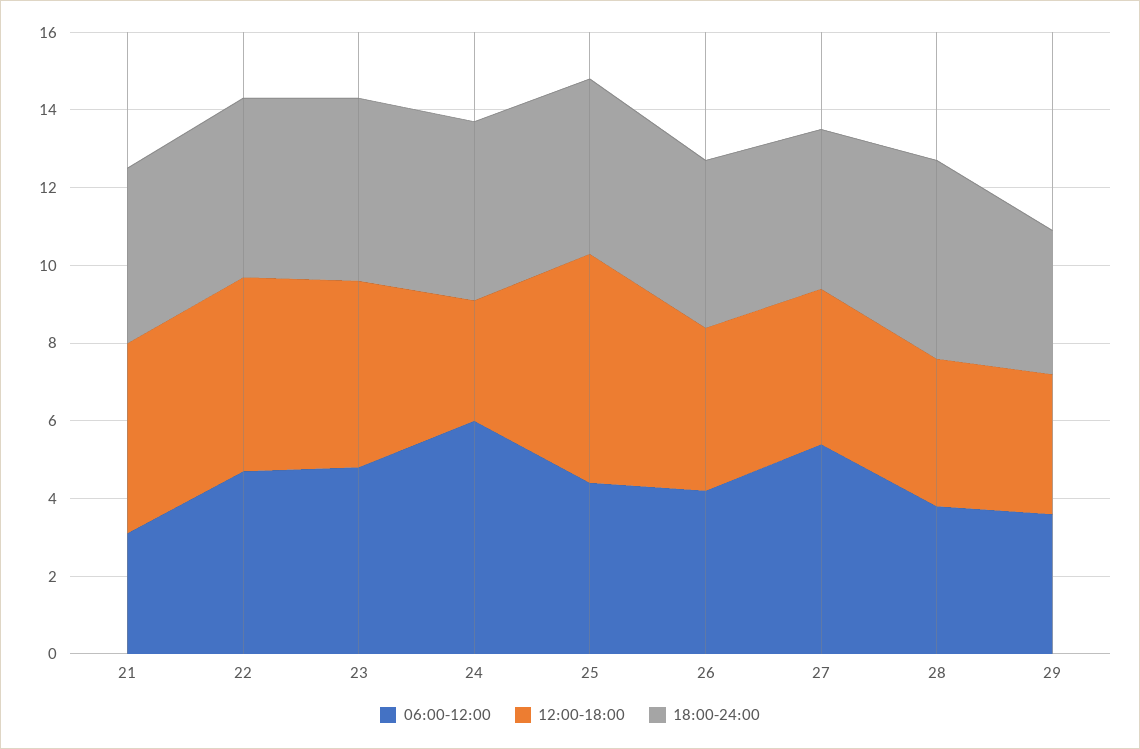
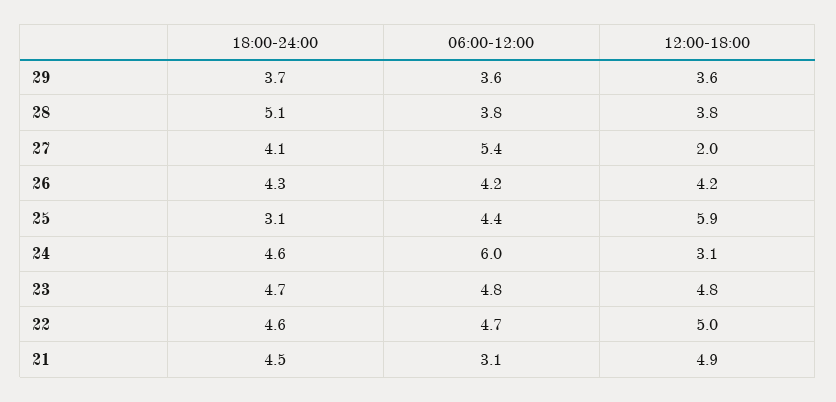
18:00-24:00, 25: 4.5 -> 3.1
12:00-18:00, 27: 4 -> 2

